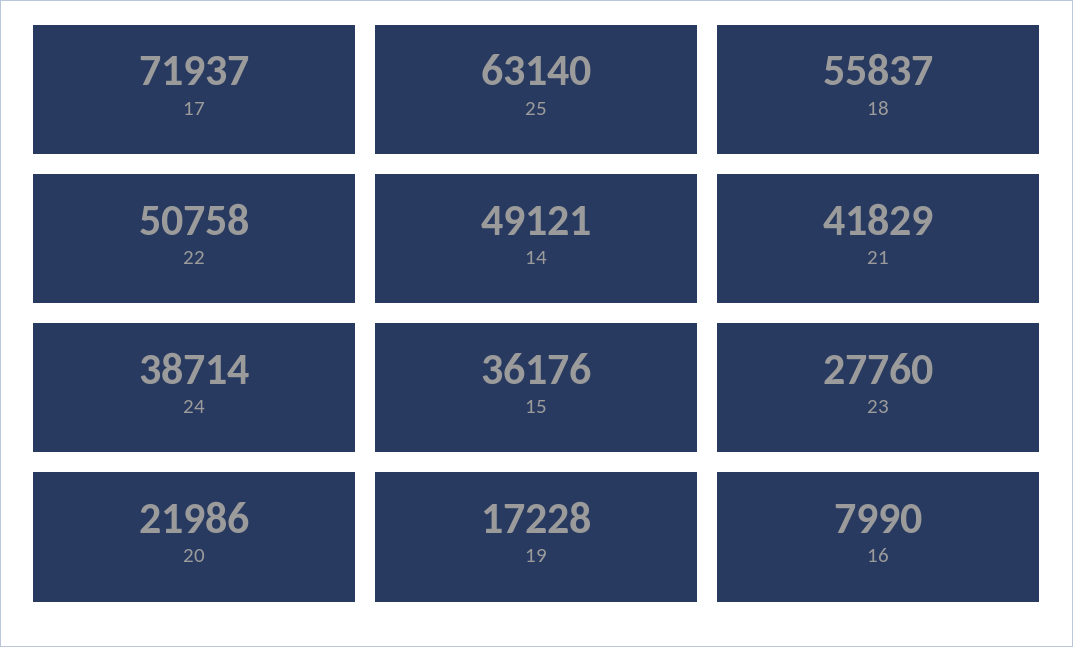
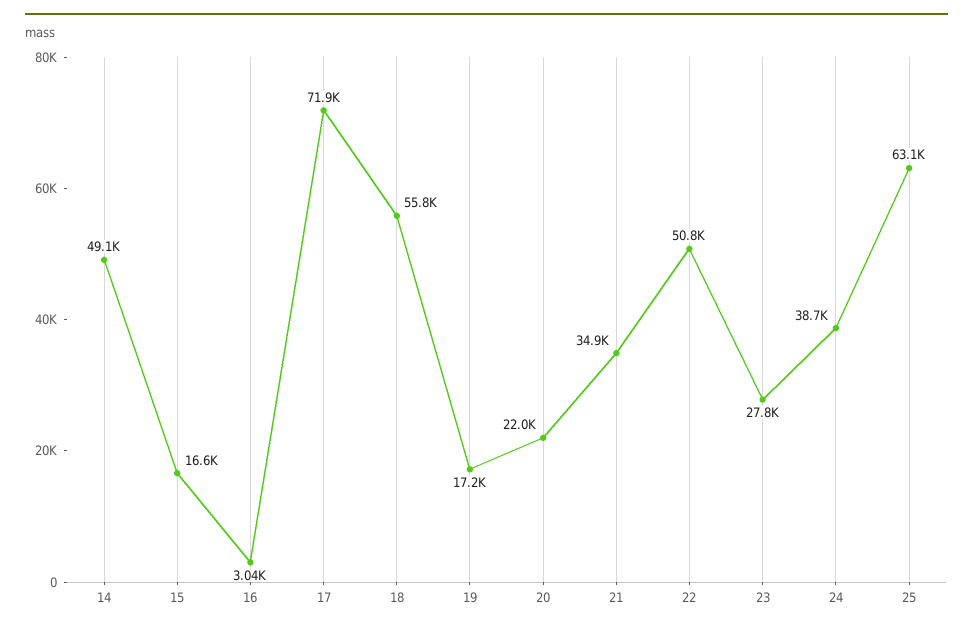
21: 41829 -> 34900
15: 36176 -> 16600
16: 7990 -> 3040

